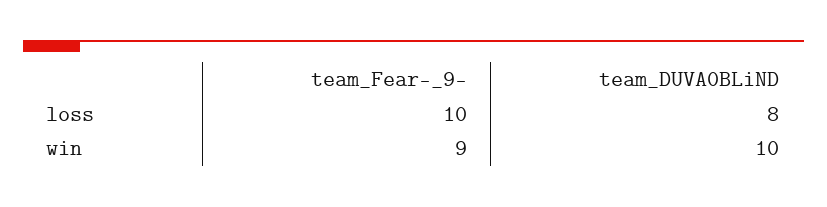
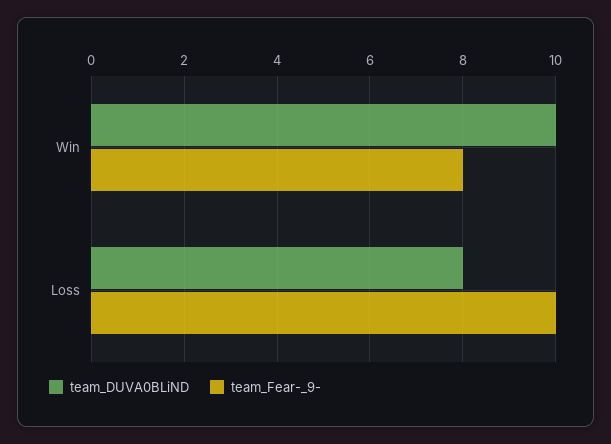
team_Fear-_9-, win: 9 -> 8

